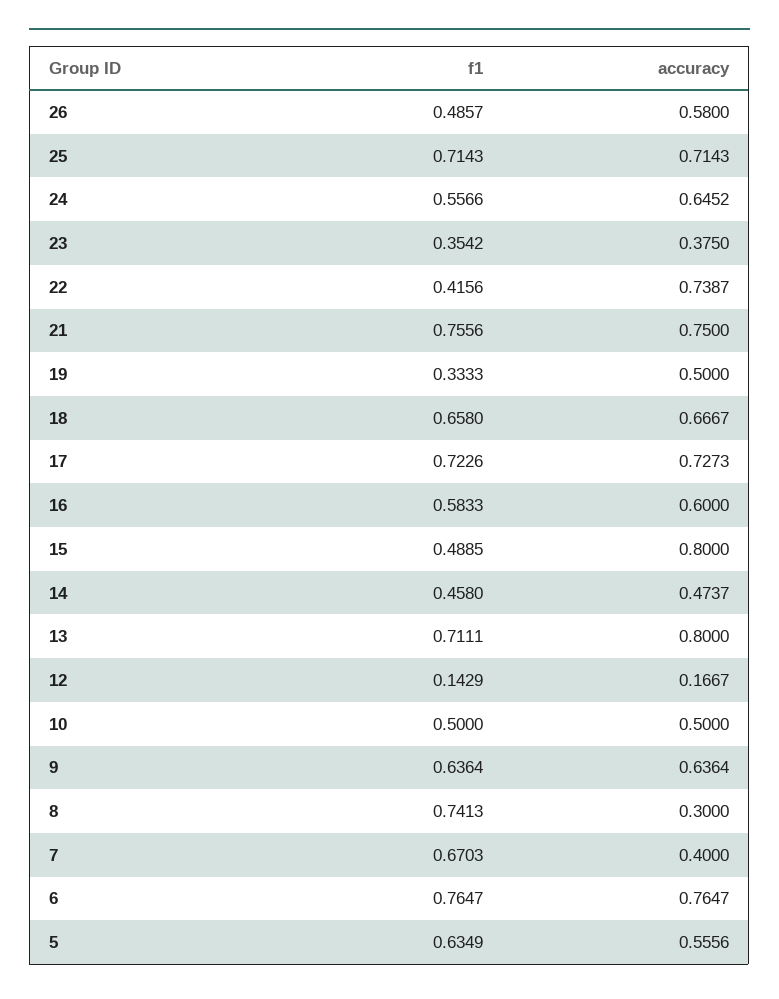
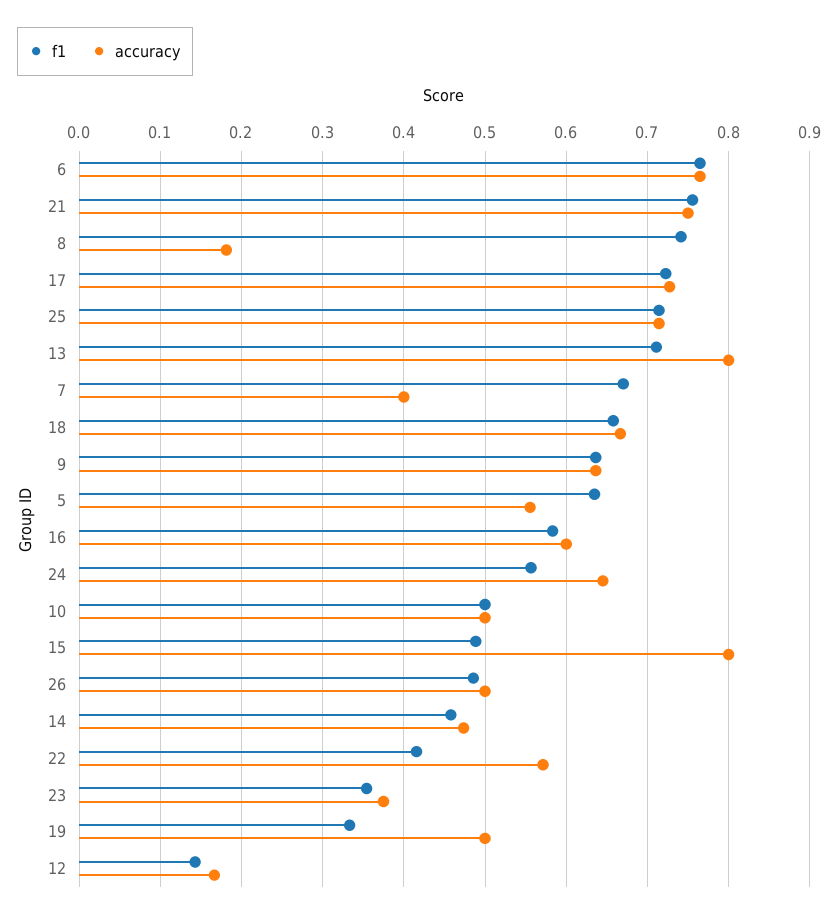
accuracy, 26: 0.58 -> 0.5
accuracy, 22: 0.7387 -> 0.57
accuracy, 8: 0.3 -> 0.18

